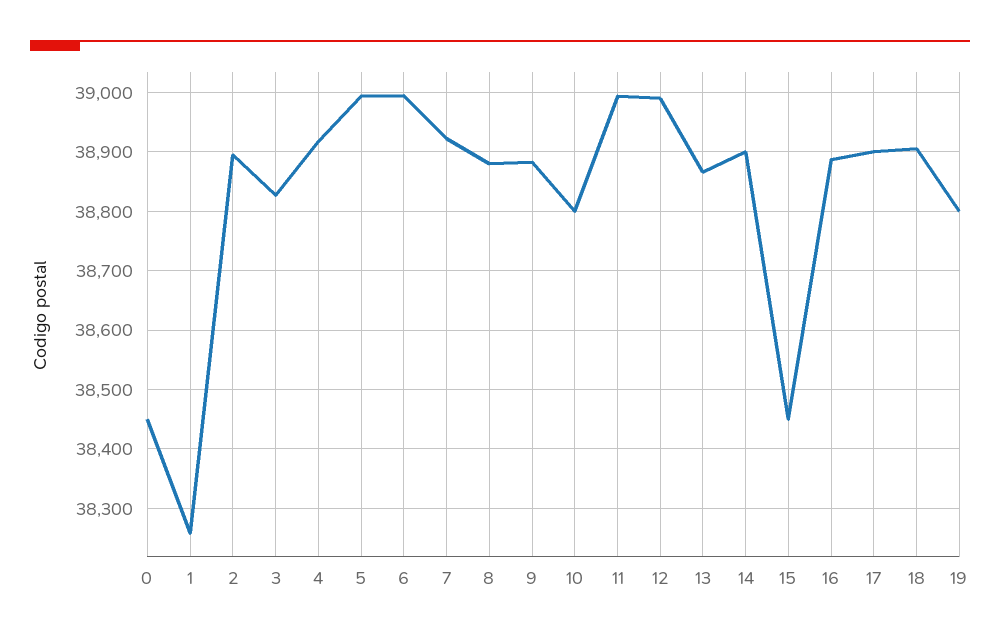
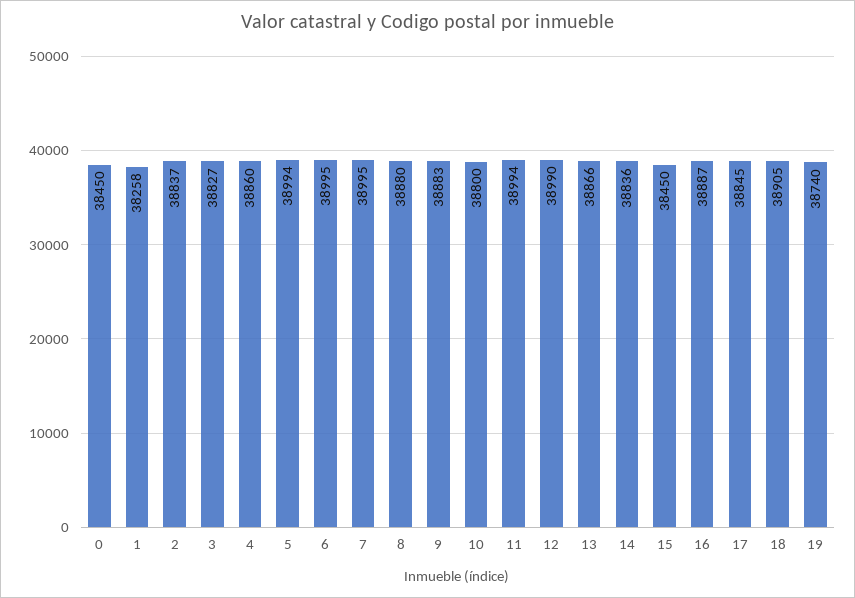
2: 38900 -> 38837
4: 38920 -> 38860
7: 38920 -> 38995
14: 38900 -> 38836
17: 38900 -> 38845
19: 38800 -> 38740

